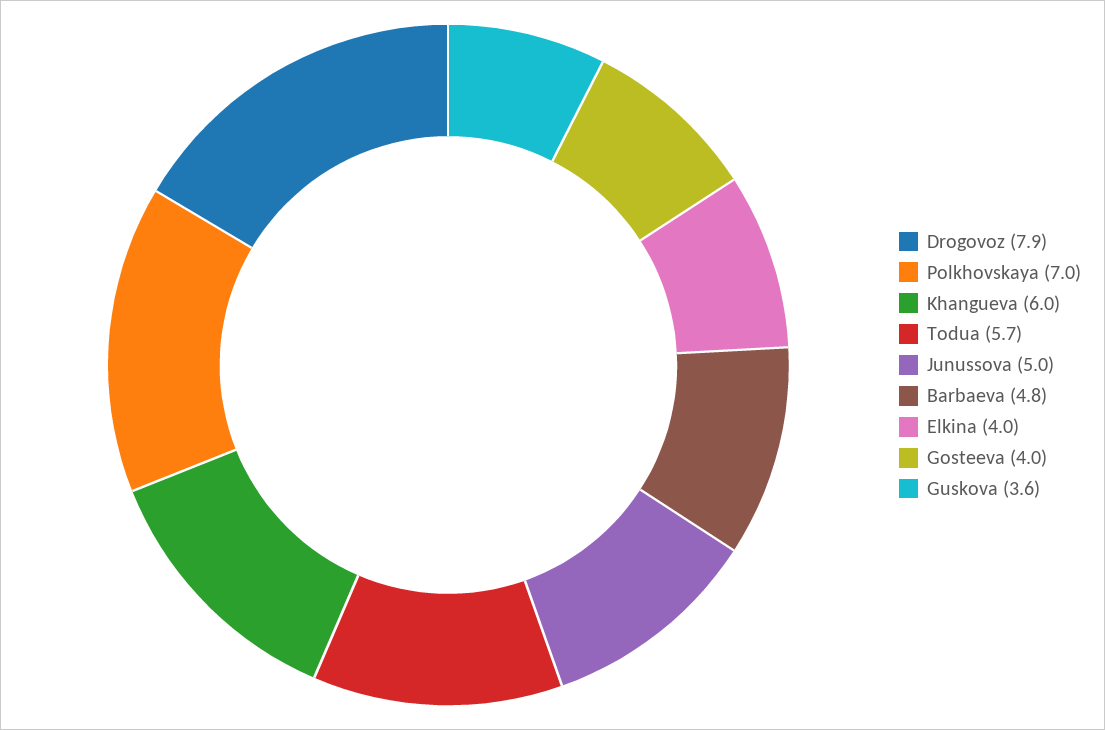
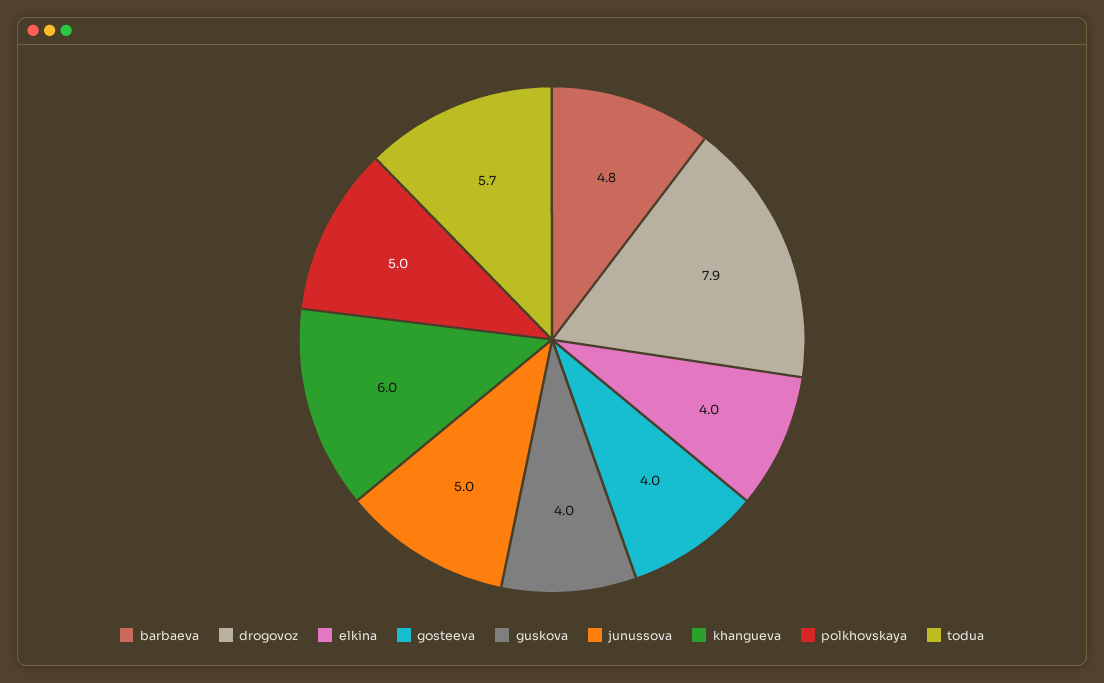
Polkhovskaya: 7 -> 5
Guskova: 3.6 -> 4

